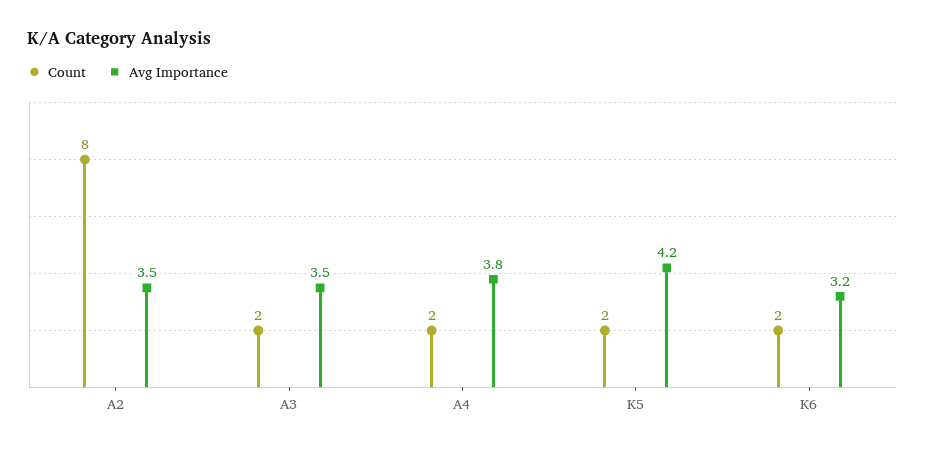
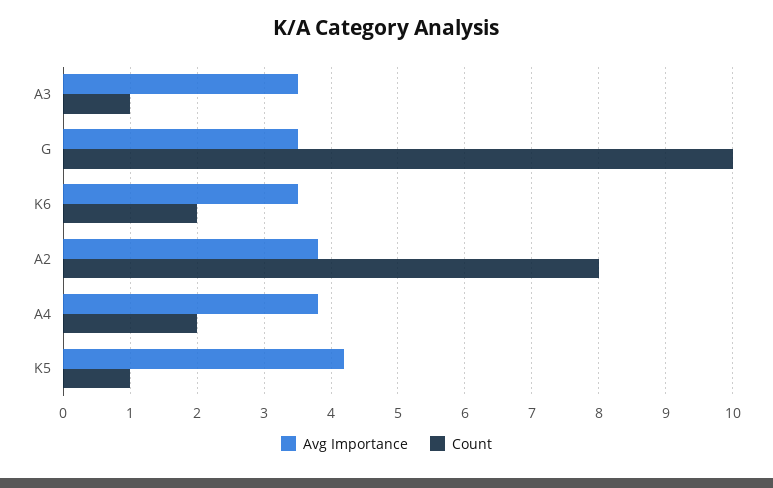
Avg Importance, A2: 3.5 -> 3.8
Count, A3: 2 -> 1
Count, K5: 2 -> 1
Avg Importance, K6: 3.2 -> 3.5
Avg Importance, G: none -> 3.5
Count, G: none -> 10

